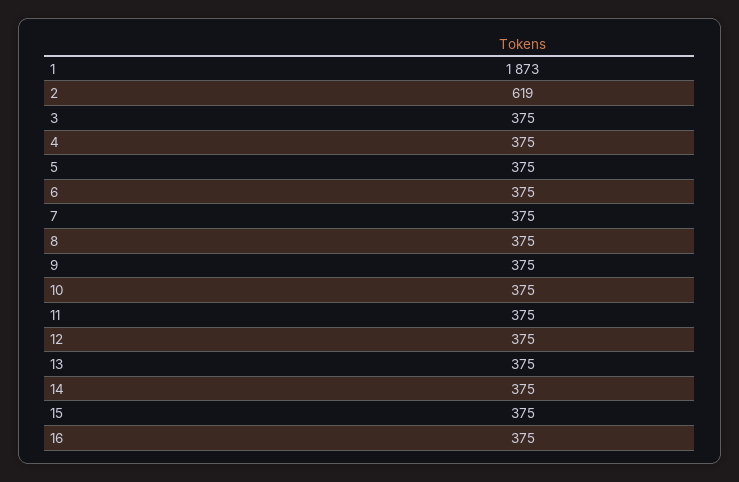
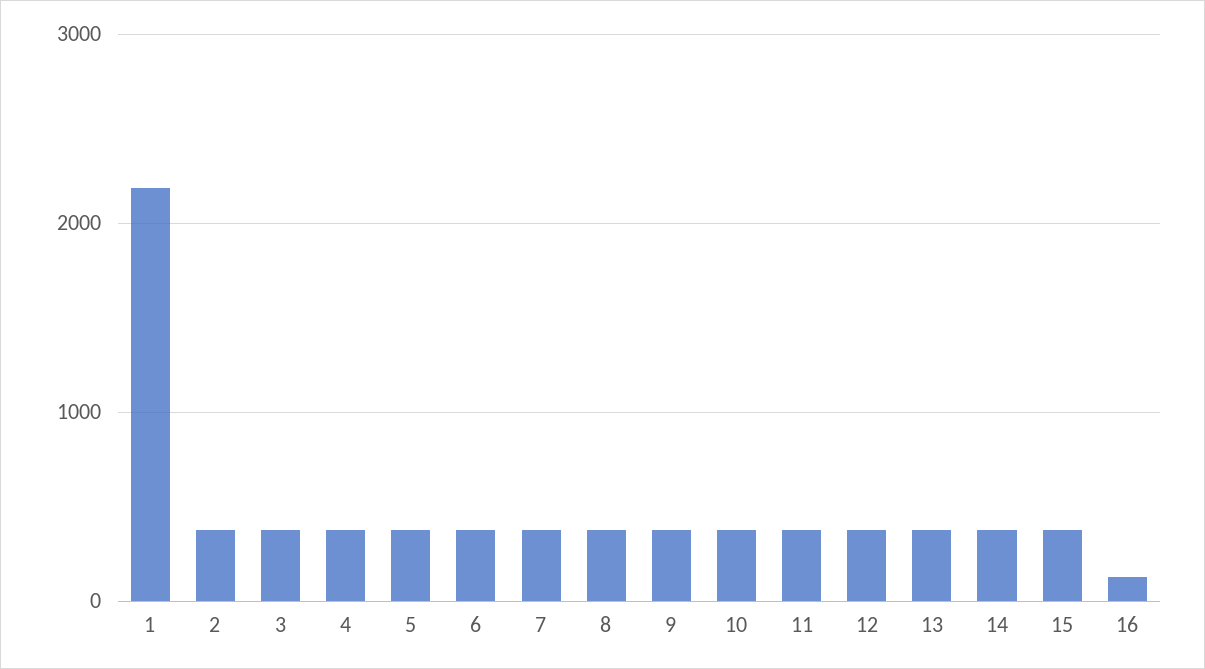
1: 1873 -> 2200
2: 619 -> 400
16: 375 -> 100

